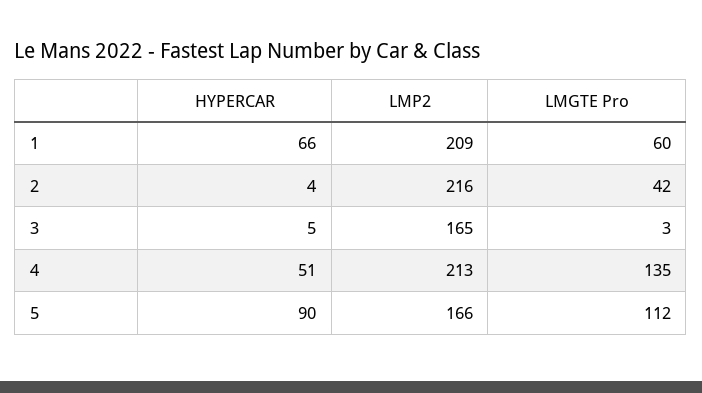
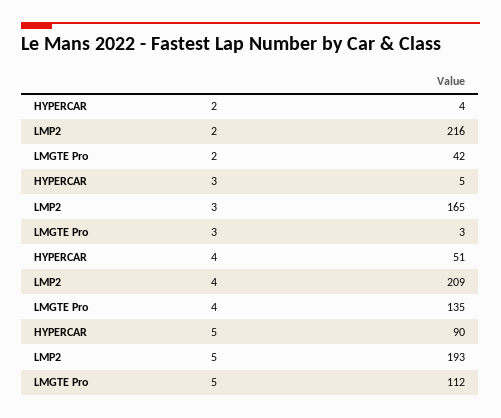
HYPERCAR, 1: 66 -> none
LMP2, 1: 209 -> none
LMGTE Pro, 1: 60 -> none
LMP2, 4: 213 -> 209
LMP2, 5: 166 -> 193

